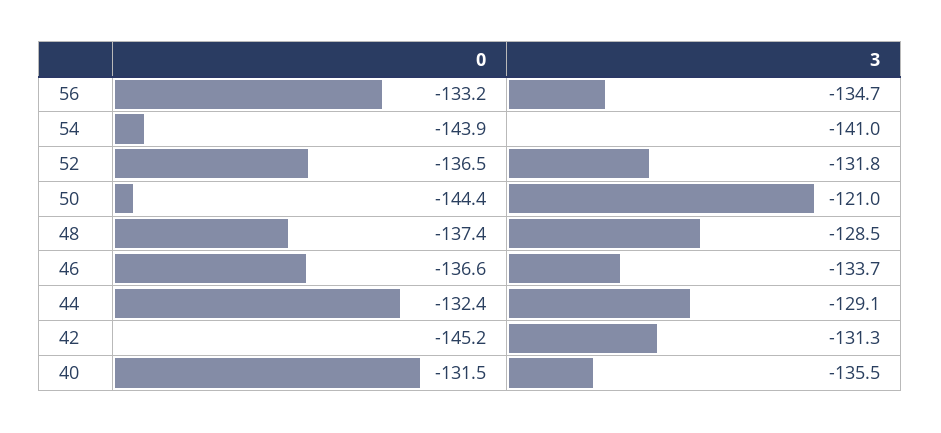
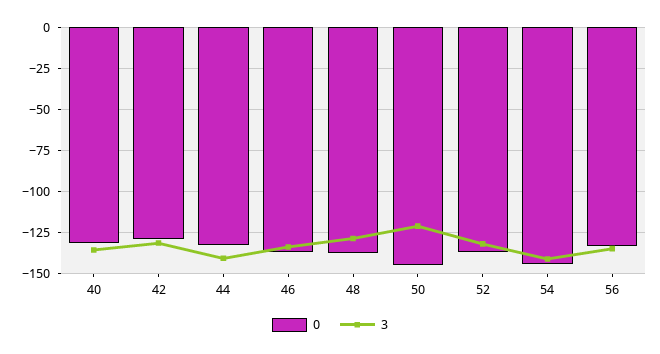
3, 44: -129.1 -> -140
0, 42: -145.2 -> -130

